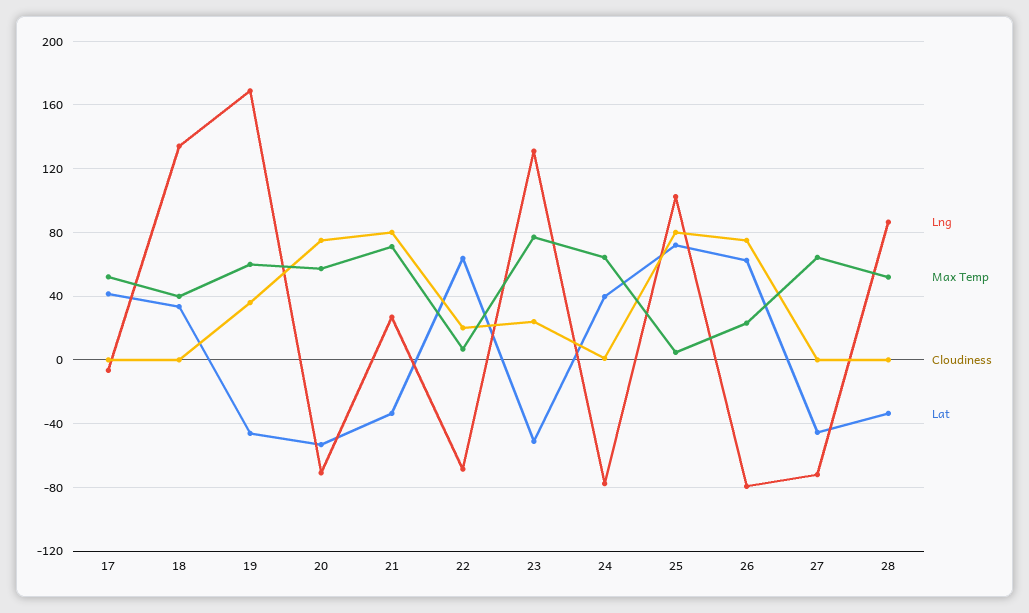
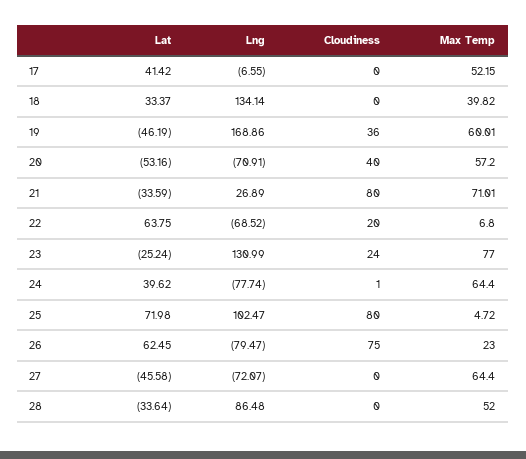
Cloudiness, 20: 75 -> 40
Lat, 23: -50 -> -25.24

